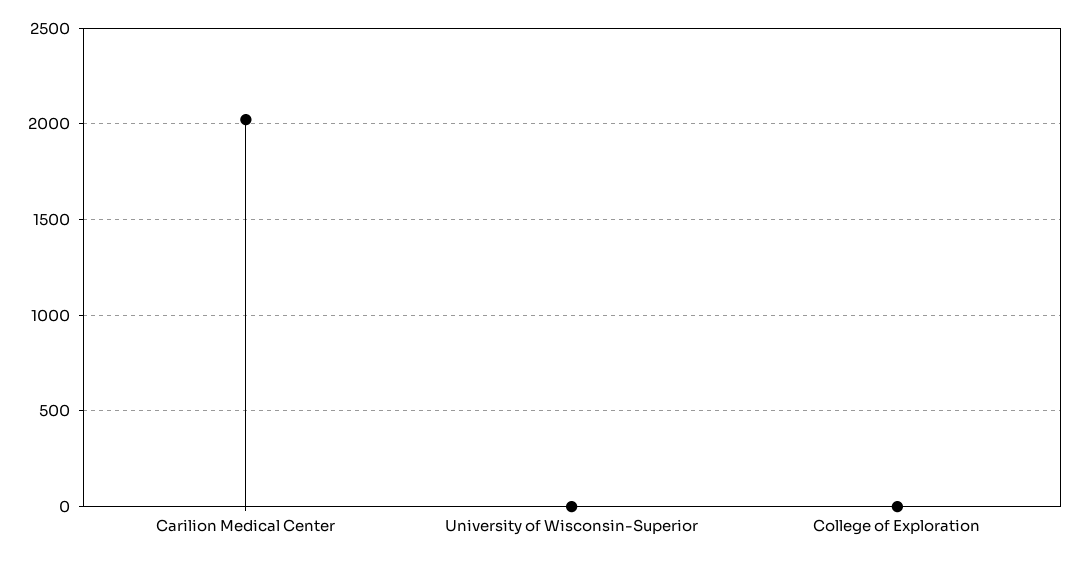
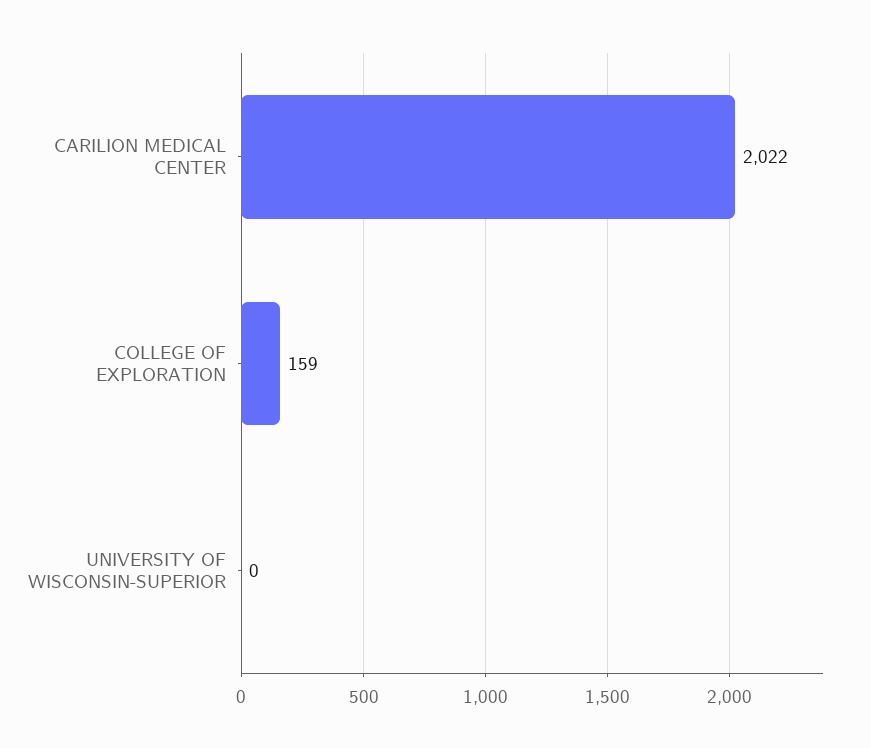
College of Exploration: 0 -> 159

